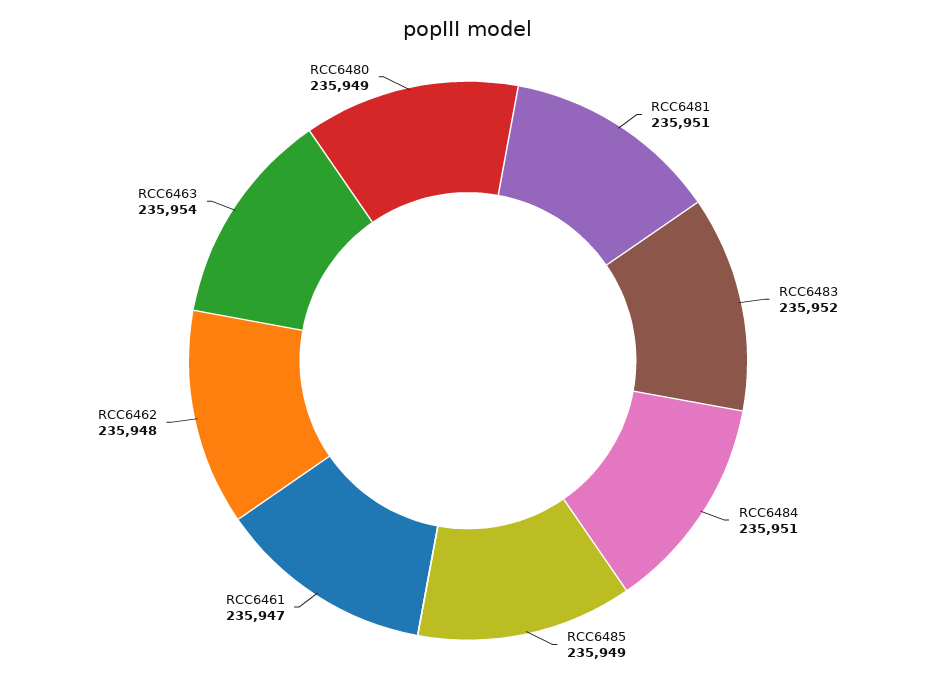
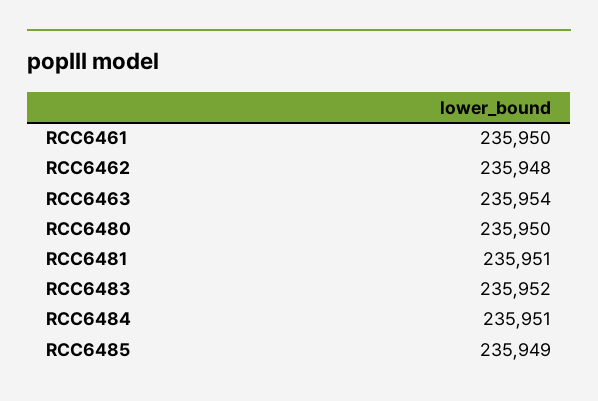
RCC6461: 235947 -> 235950
RCC6480: 235949 -> 235950

